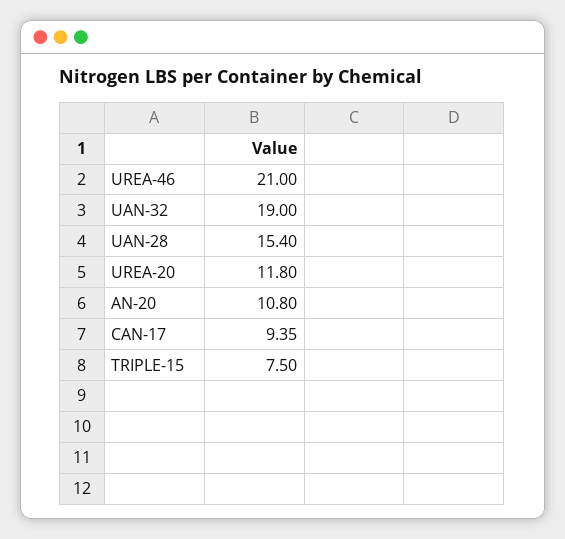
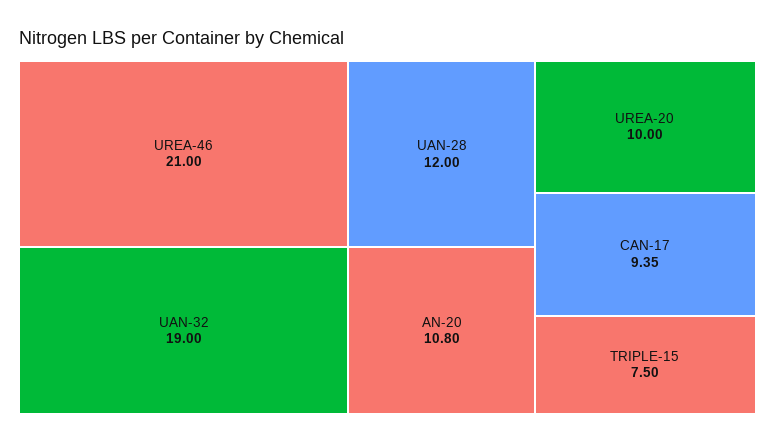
UAN-28: 15.4 -> 12
UREA-20: 11.8 -> 10

